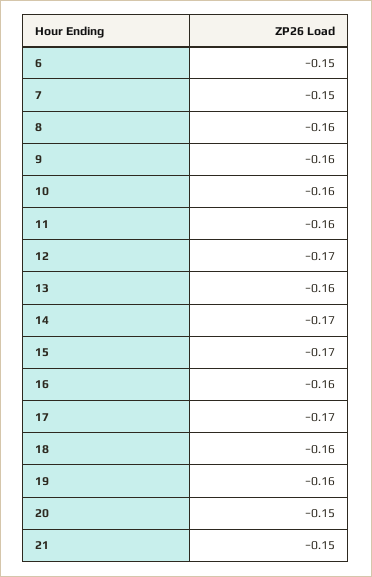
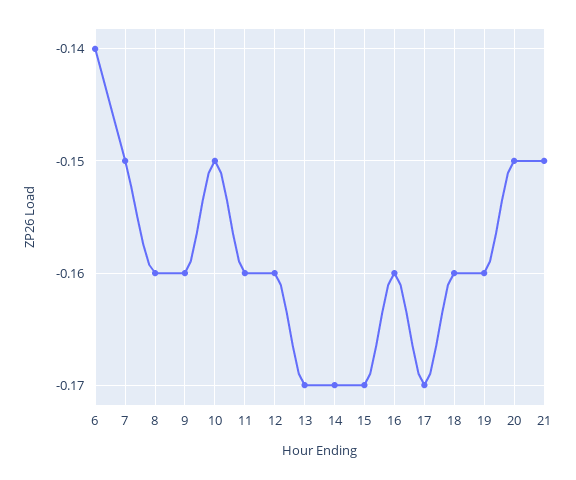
6: -0.15 -> -0.14
10: -0.16 -> -0.15
12: -0.17 -> -0.16
13: -0.16 -> -0.17

